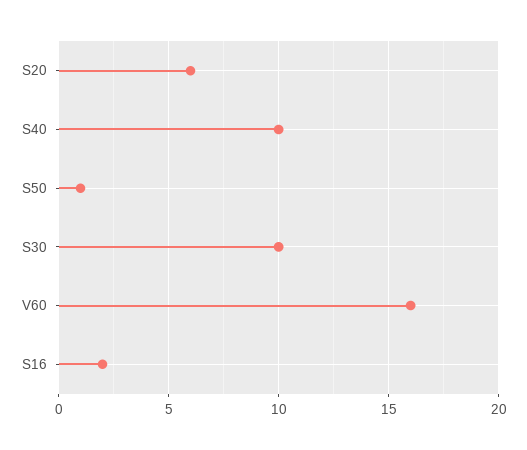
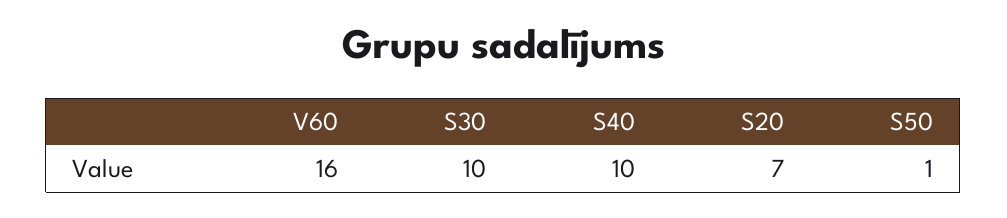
S20: 6 -> 7
S16: 2 -> none

